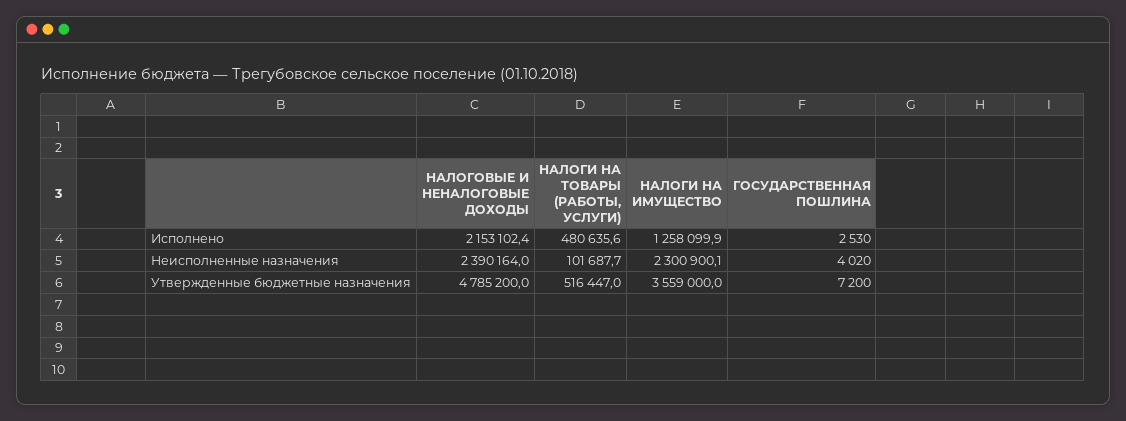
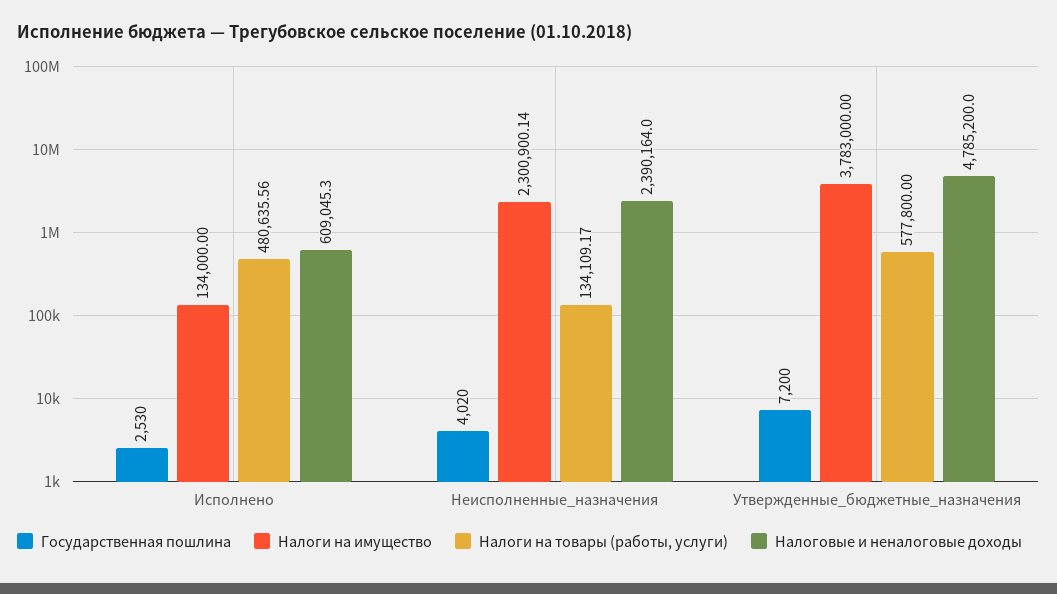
НАЛОГОВЫЕ И НЕНАЛОГОВЫЕ ДОХОДЫ, Исполнено: 2153102.4 -> 609045.3
НАЛОГИ НА ИМУЩЕСТВО, Исполнено: 1258099.9 -> 134000
НАЛОГИ НА ТОВАРЫ (РАБОТЫ, УСЛУГИ), Неисполненные назначения: 101687.7 -> 134109.17
НАЛОГИ НА ТОВАРЫ (РАБОТЫ, УСЛУГИ), Утвержденные бюджетные назначения: 516447 -> 577800
НАЛОГИ НА ИМУЩЕСТВО, Утвержденные бюджетные назначения: 3559000 -> 3783000

